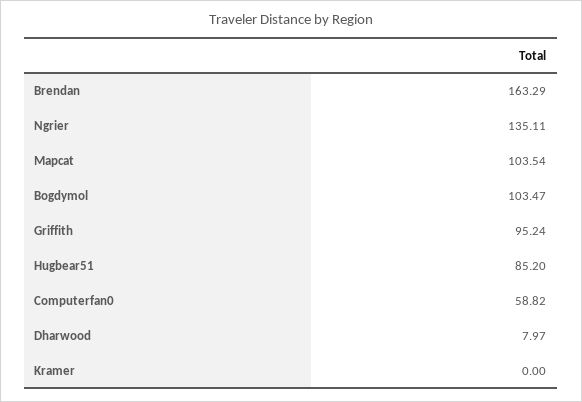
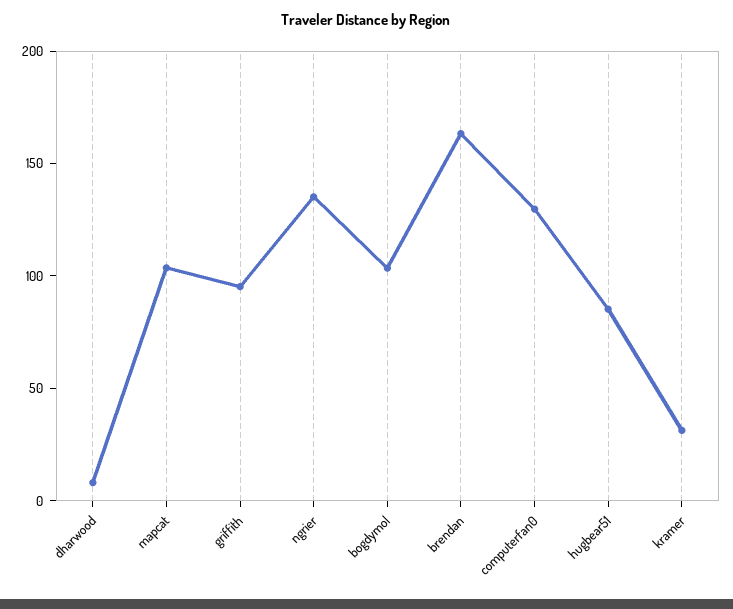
Computerfan0: 58.82 -> 130
Kramer: 0 -> 30

